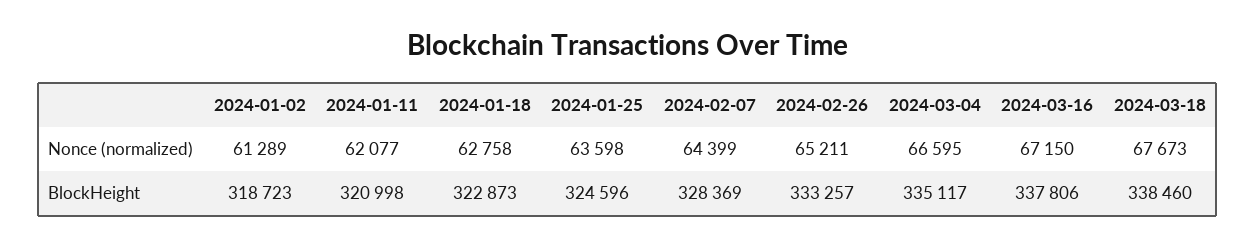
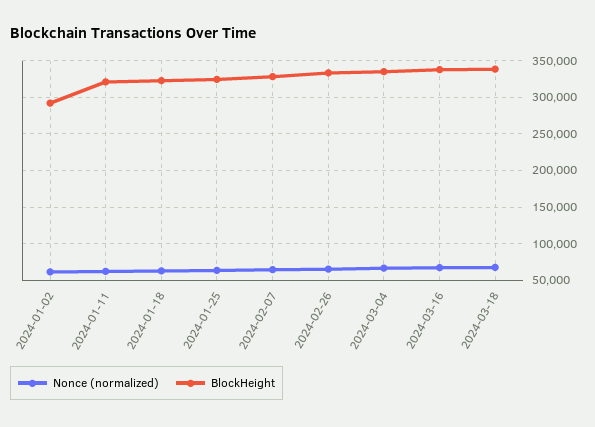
BlockHeight, 2024-01-02: 318723 -> 290000

